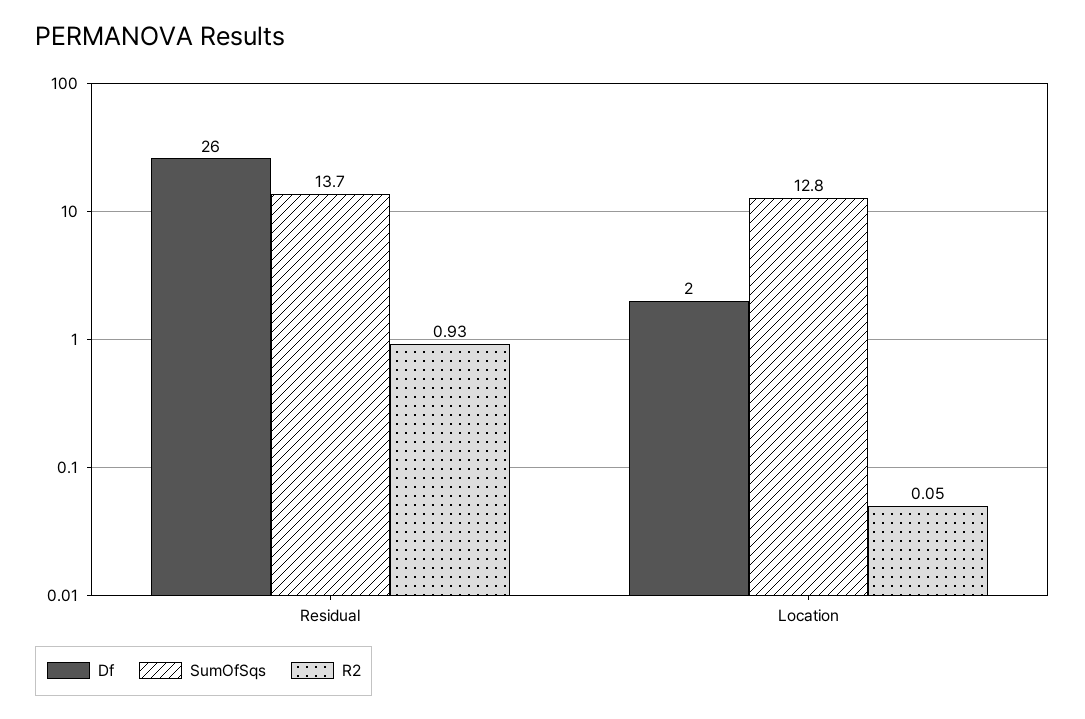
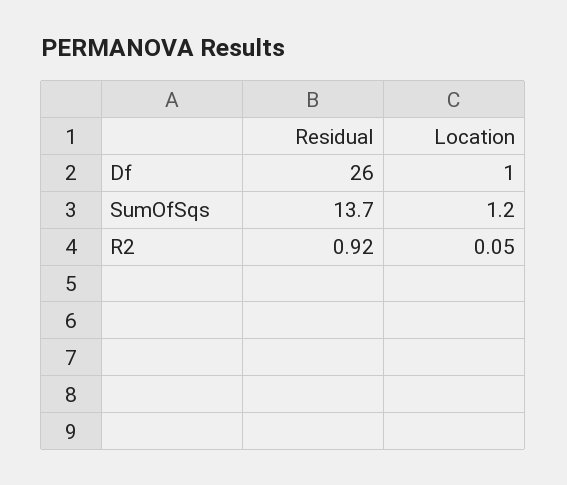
R2, Residual: 0.93 -> 0.92
Df, Location: 2 -> 1
SumOfSqs, Location: 12.8 -> 1.2

